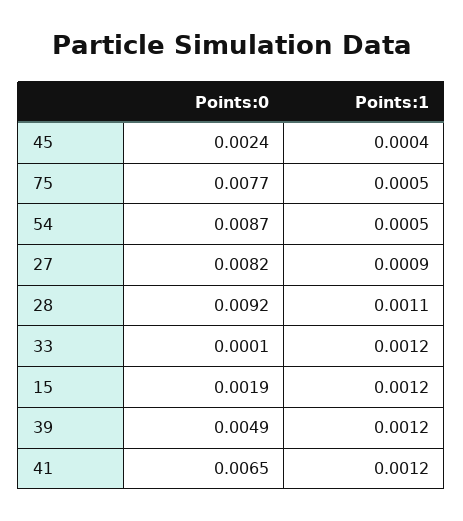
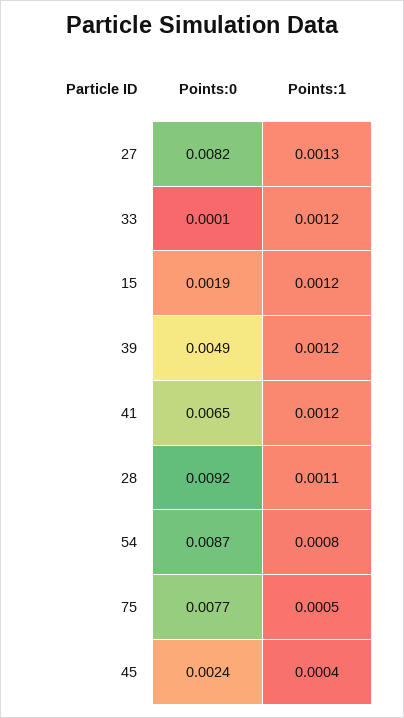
Points:1, 54: 0.0005 -> 0.0008
Points:1, 27: 0.0009 -> 0.0013

